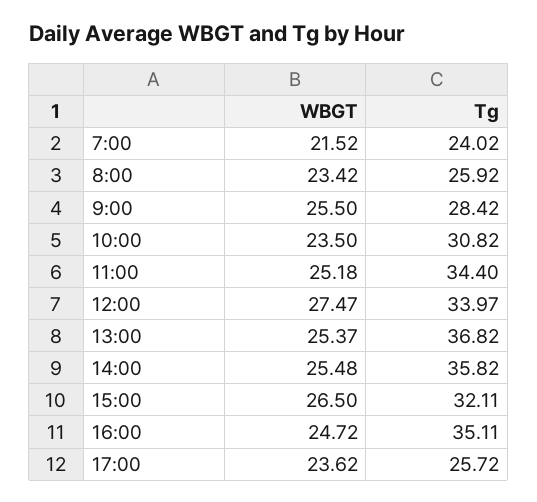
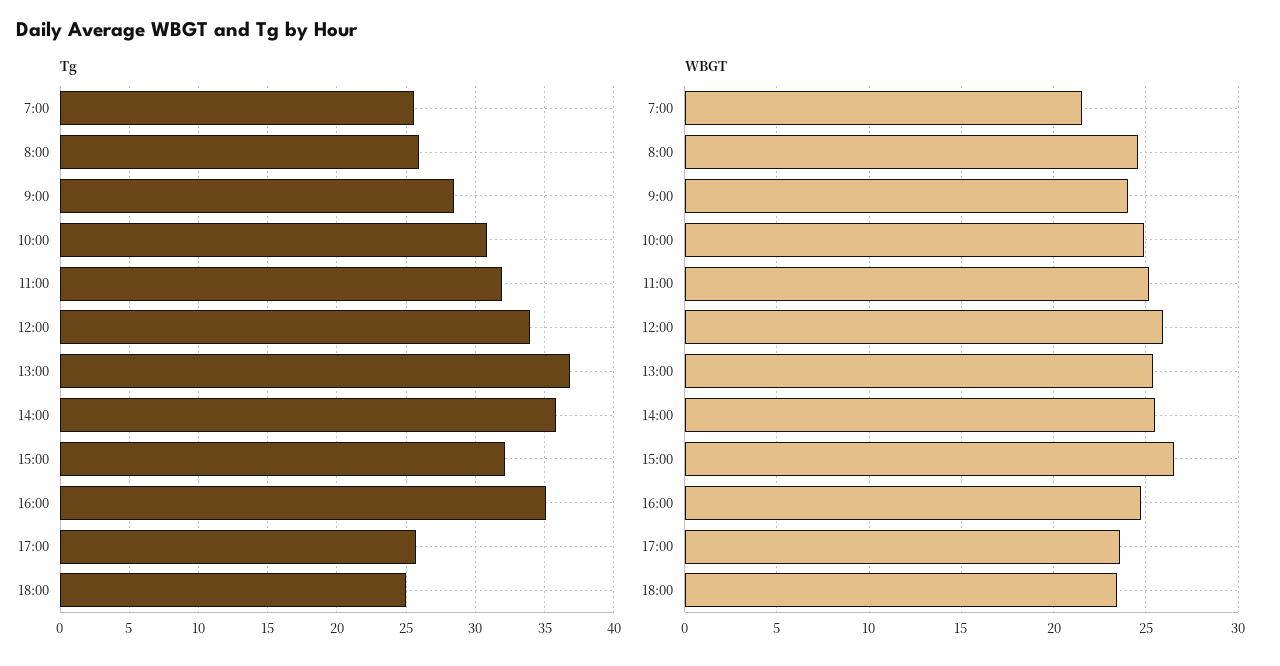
Tg, 7:00: 24.02 -> 25.5
WBGT, 8:00: 23.42 -> 24.5
WBGT, 9:00: 25.5 -> 24
WBGT, 10:00: 23.5 -> 25
Tg, 11:00: 34.4 -> 32
WBGT, 12:00: 27.47 -> 26
Tg, 18:00: none -> 25
WBGT, 18:00: none -> 23.5

